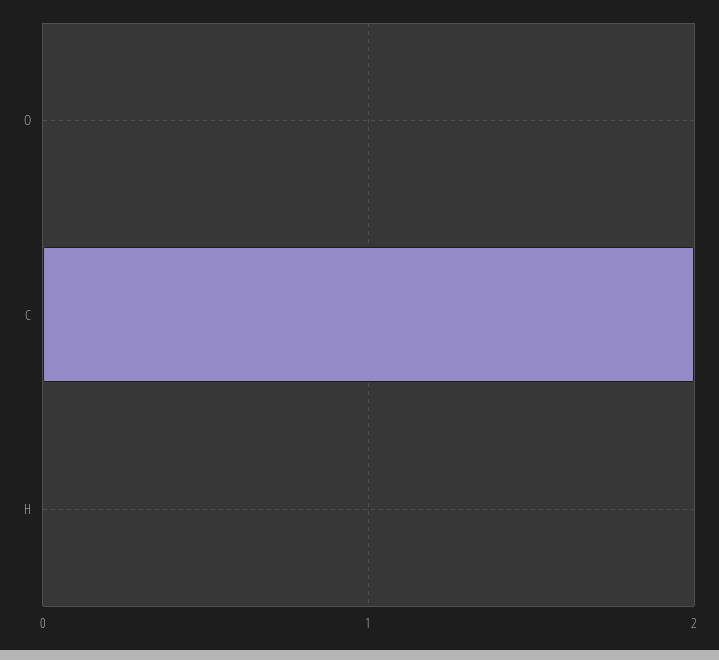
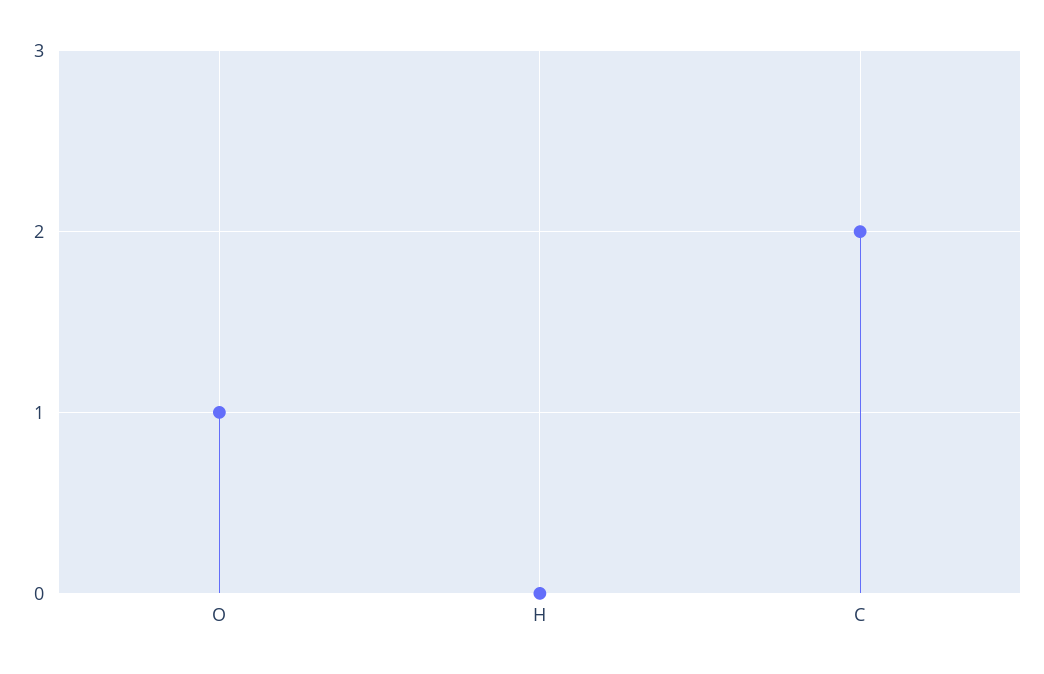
O: 0 -> 1

